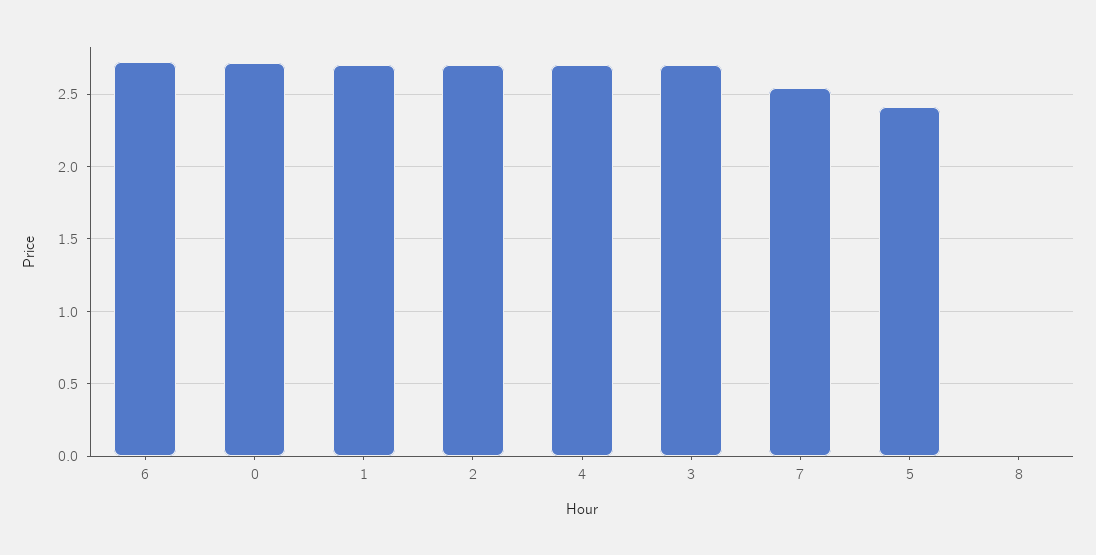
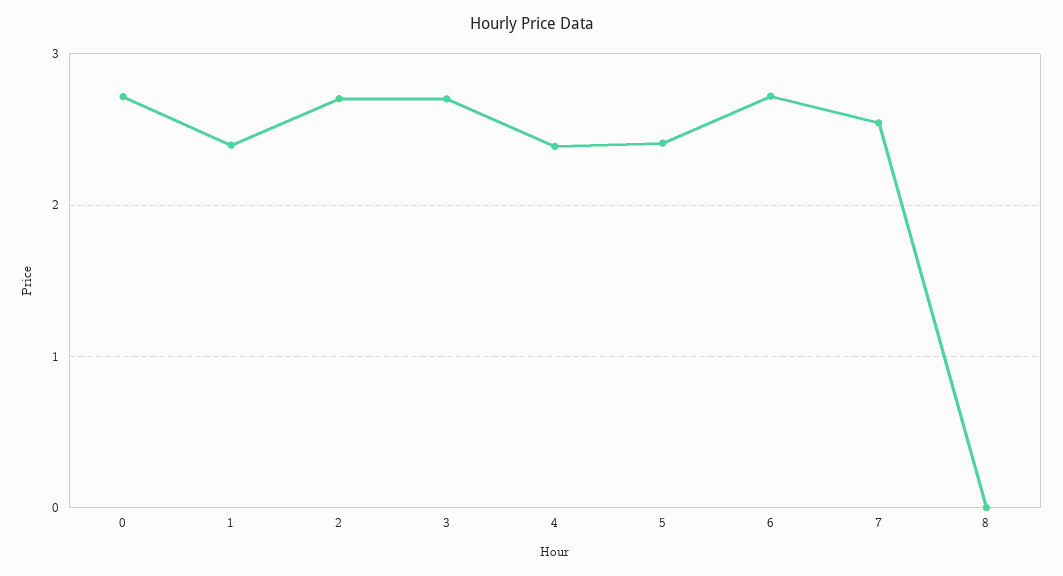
1: 2.7 -> 2.4
4: 2.7 -> 2.4

